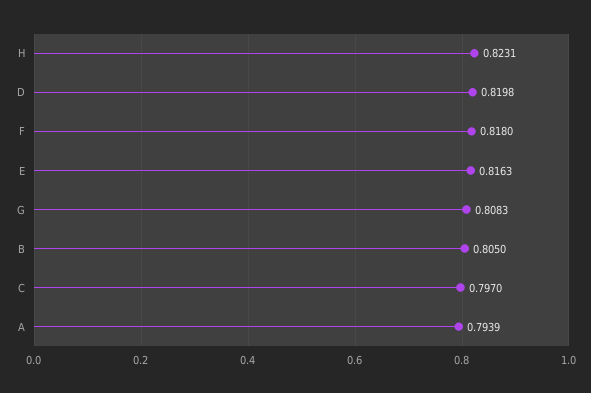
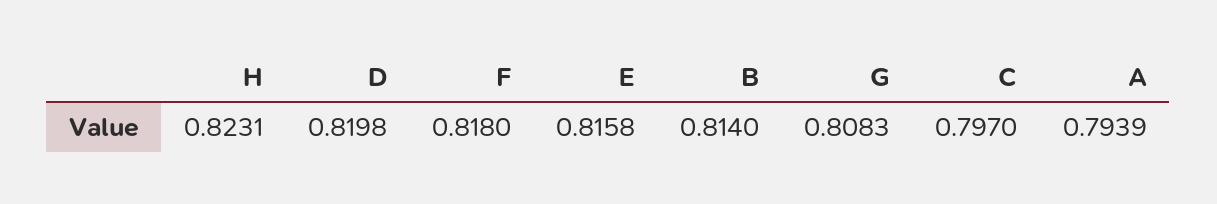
E: 0.8163 -> 0.8158
B: 0.805 -> 0.814

